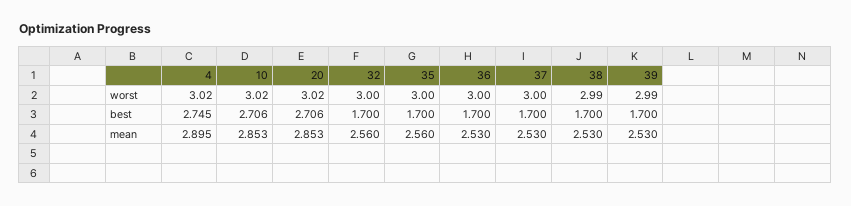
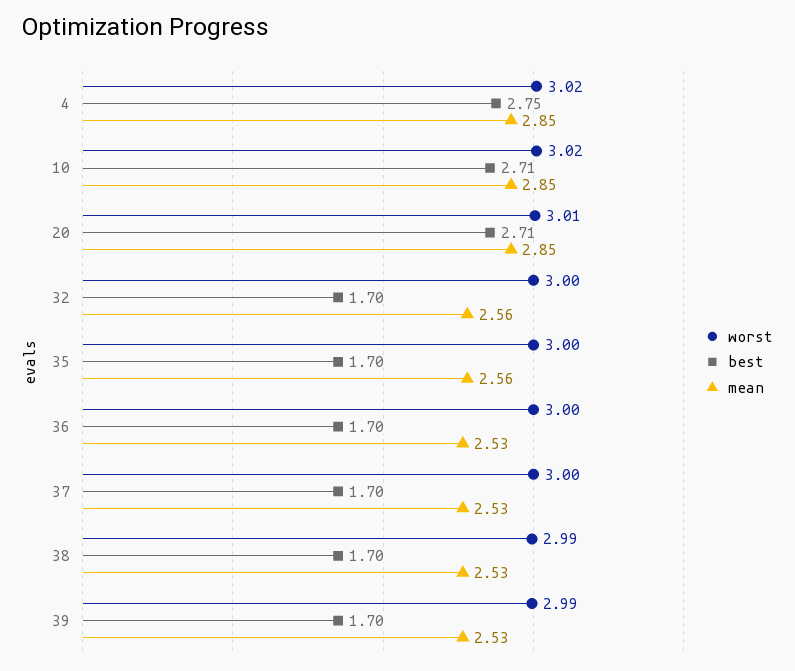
worst, 20: 3.02 -> 3.01
mean, 4: 2.895 -> 2.85

